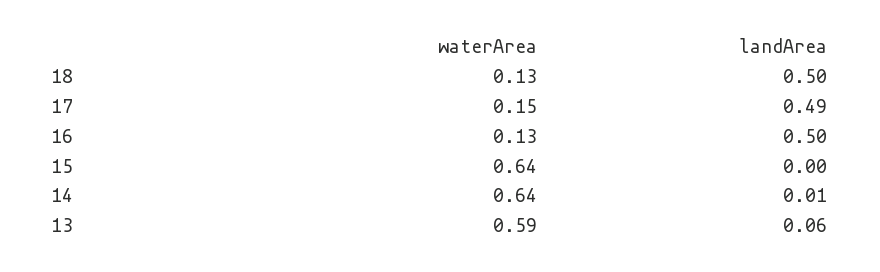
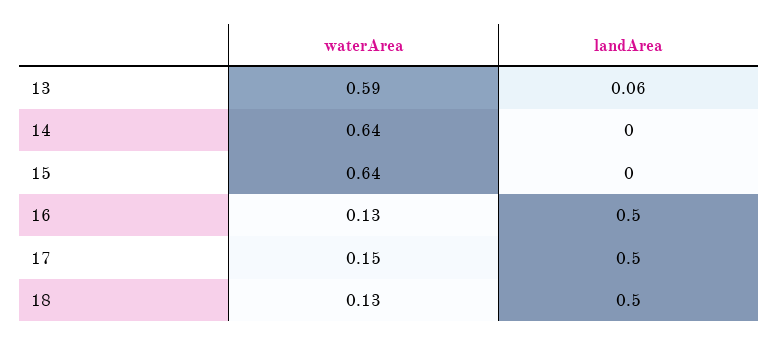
landArea, 17: 0.49 -> 0.5
landArea, 14: 0.01 -> 0

